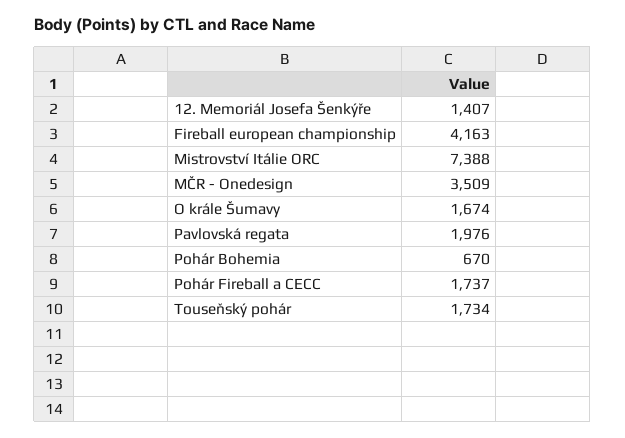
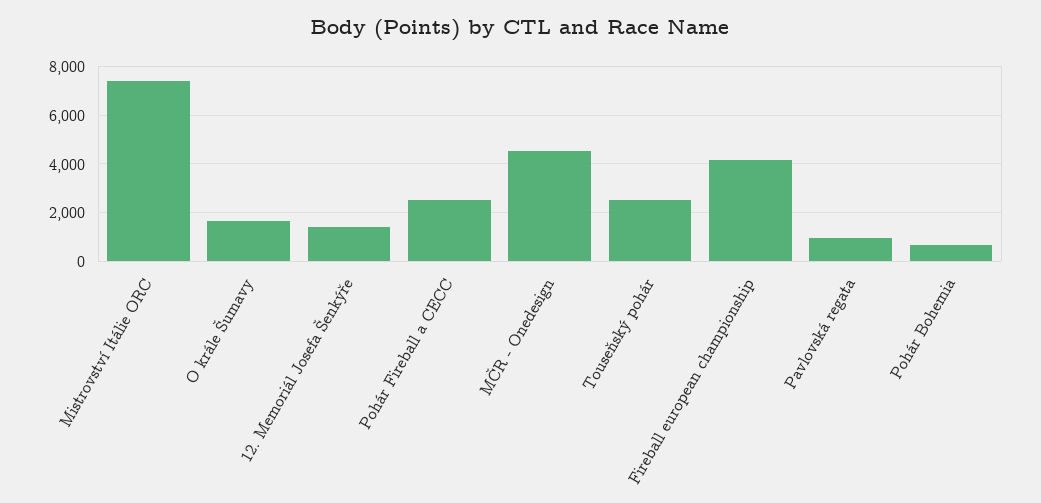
MČR - Onedesign: 3509 -> 4500
Pavlovská regata: 1976 -> 1000
Pohár Fireball a CECC: 1737 -> 2500
Touseňský pohár: 1734 -> 2500

